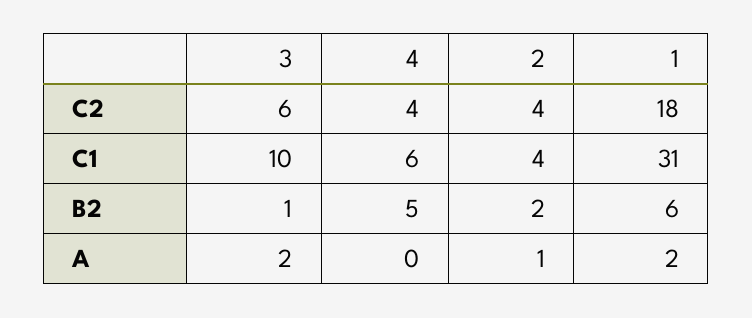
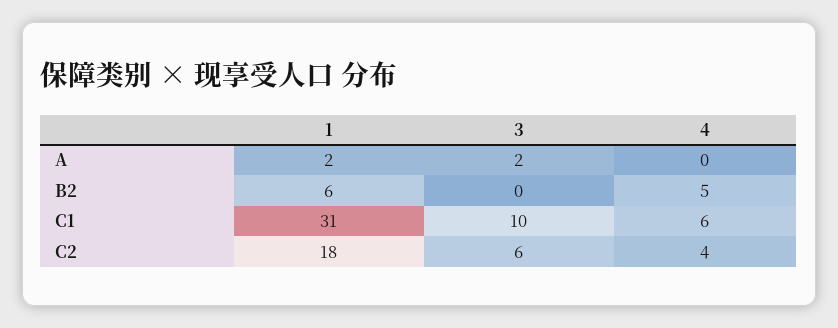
2, C2: 4 -> none
2, C1: 4 -> none
3, B2: 1 -> 0
2, B2: 2 -> none
2, A: 1 -> none

